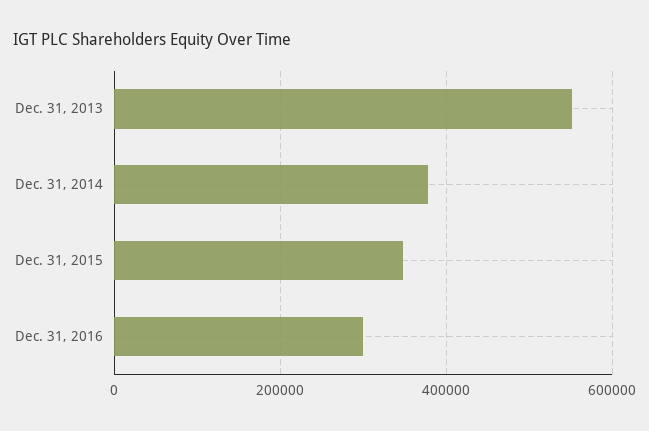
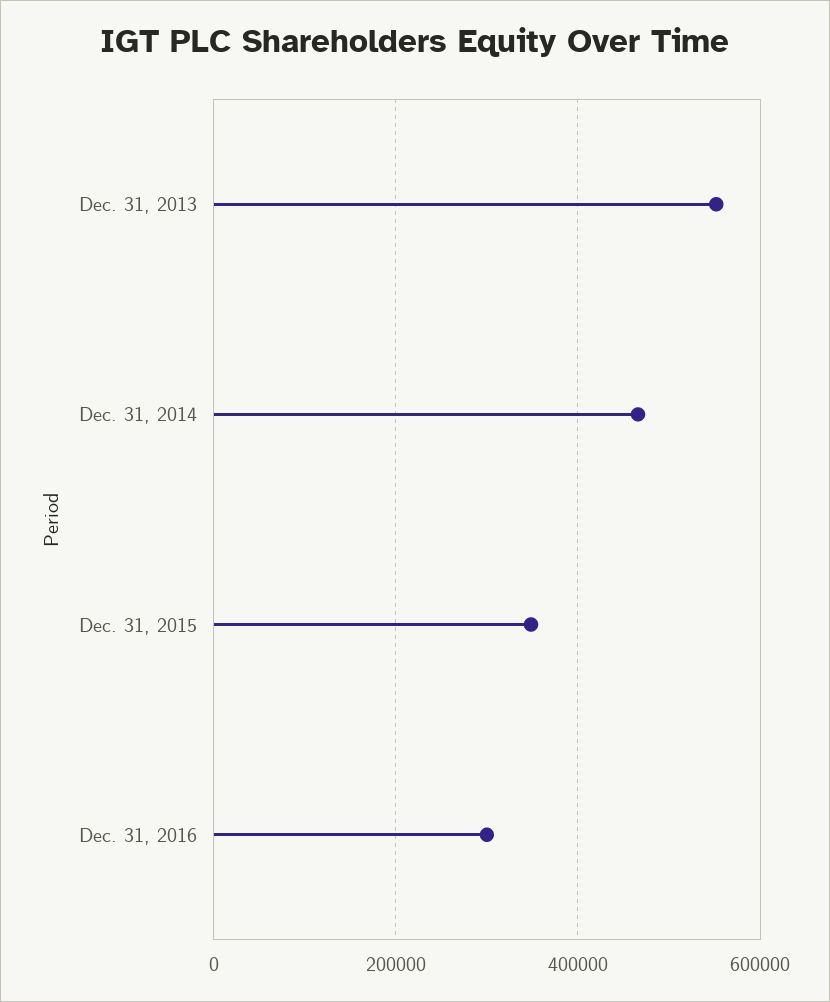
Dec. 31, 2014: 380000 -> 460000

